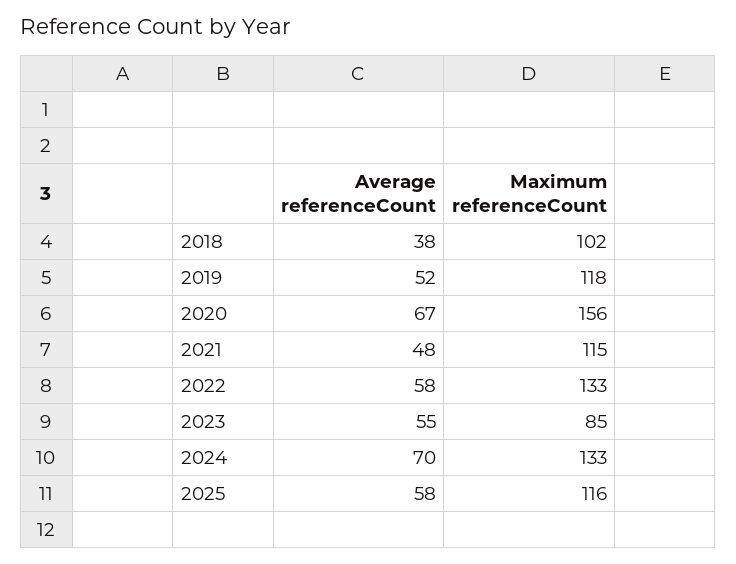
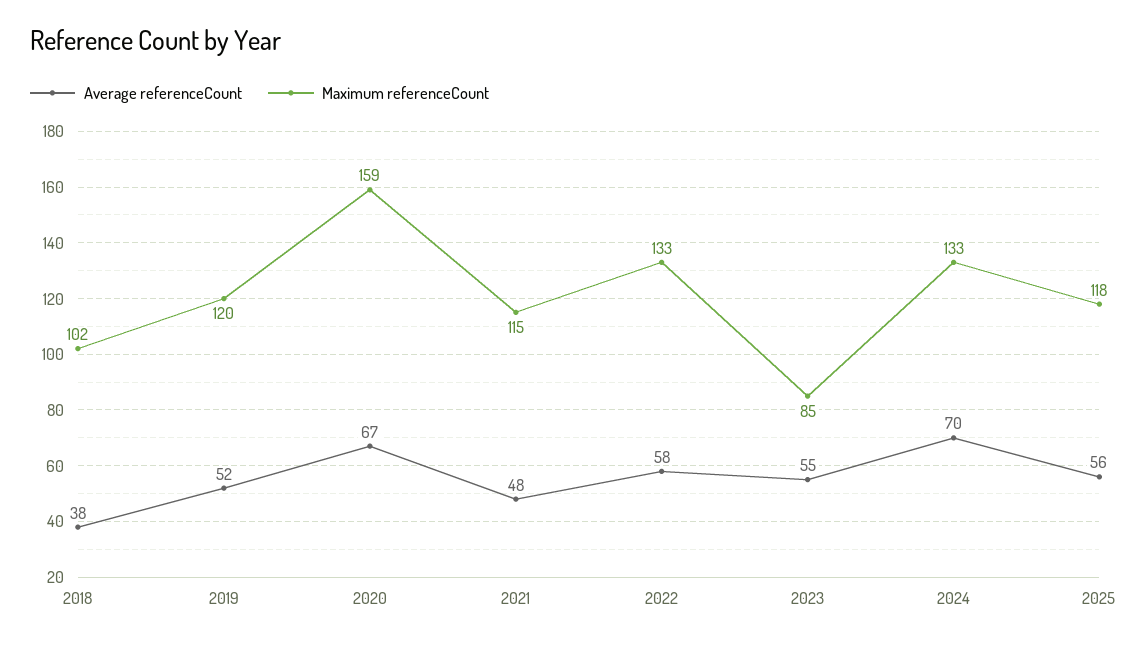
Maximum referenceCount, 2019: 118 -> 120
Maximum referenceCount, 2020: 156 -> 159
Average referenceCount, 2025: 58 -> 56
Maximum referenceCount, 2025: 116 -> 118

